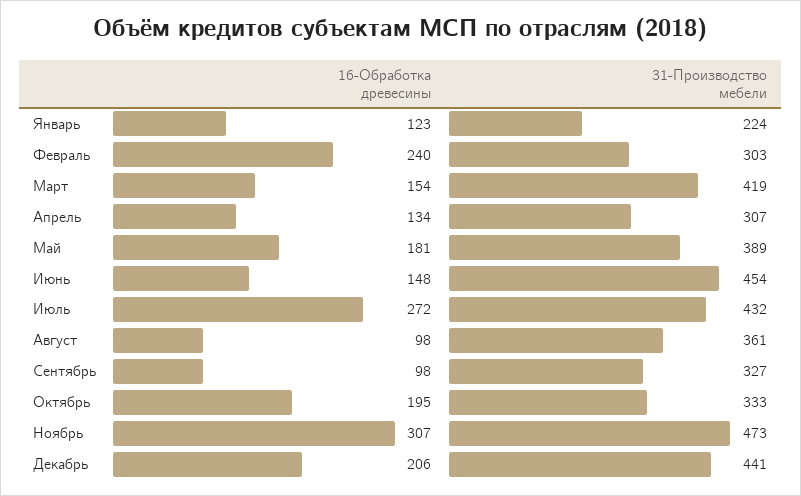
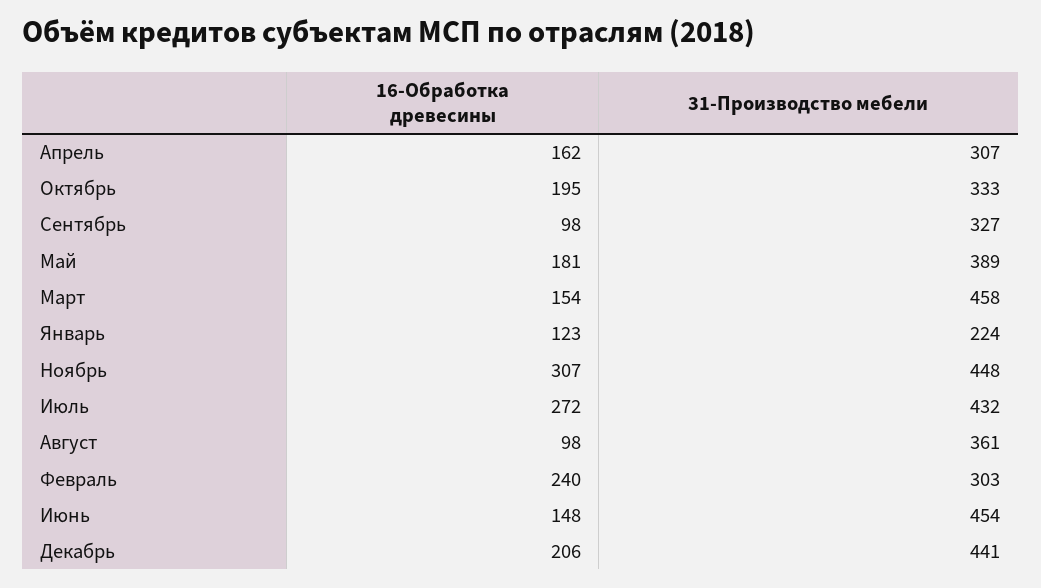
31-Производство мебели, Март: 419 -> 458
16-Обработка древесины, Апрель: 134 -> 162
31-Производство мебели, Ноябрь: 473 -> 448

